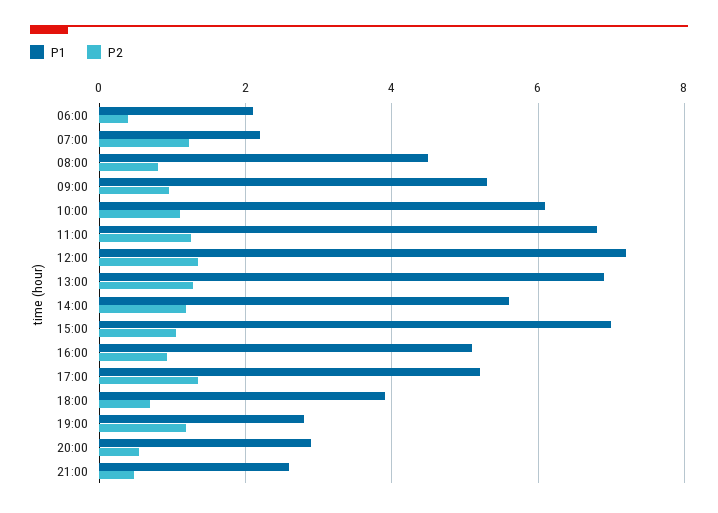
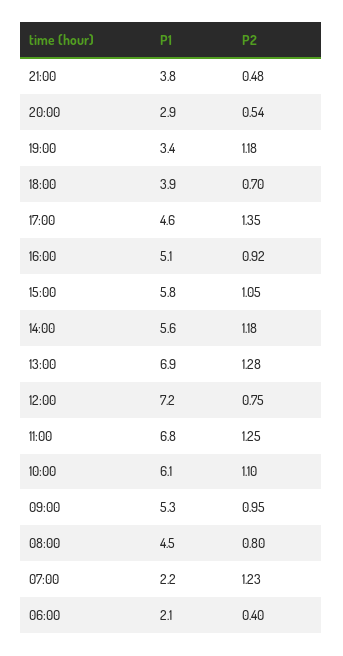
P2, 12:00: 1.4 -> 0.75
P1, 15:00: 7 -> 5.8
P1, 17:00: 5.2 -> 4.6
P1, 19:00: 2.8 -> 3.4
P1, 21:00: 2.6 -> 3.8

